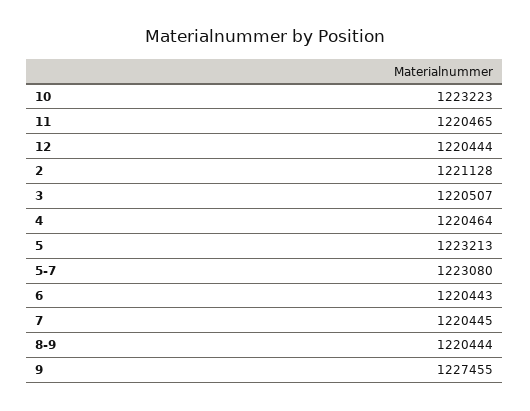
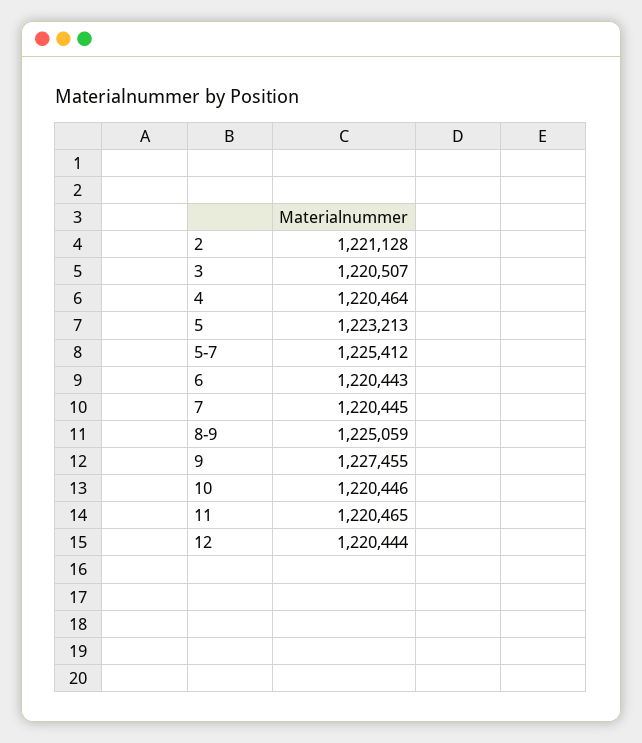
10: 1223223 -> 1220446
5-7: 1223080 -> 1225412
8-9: 1220444 -> 1225059

